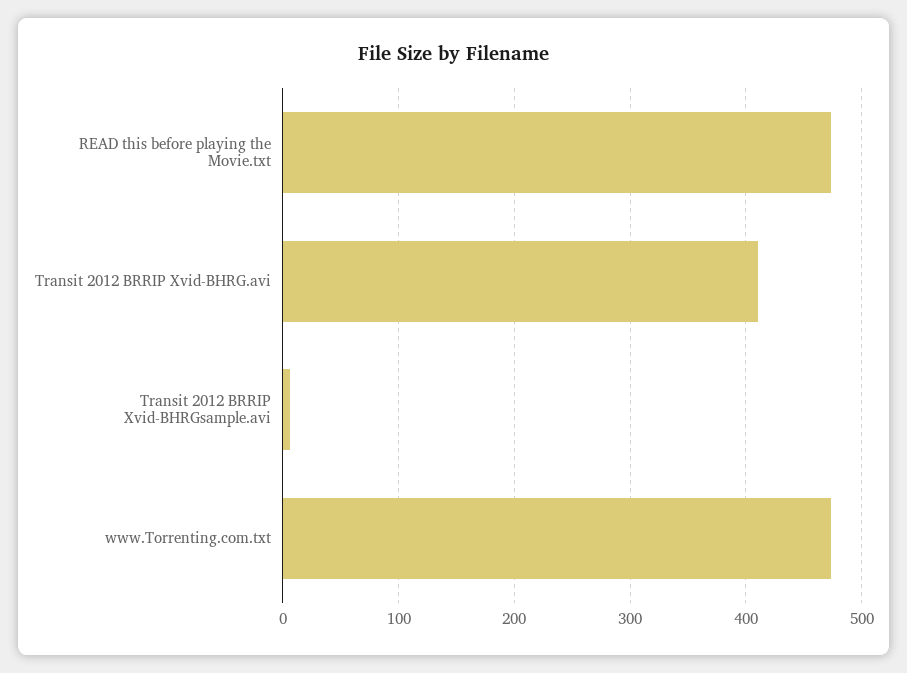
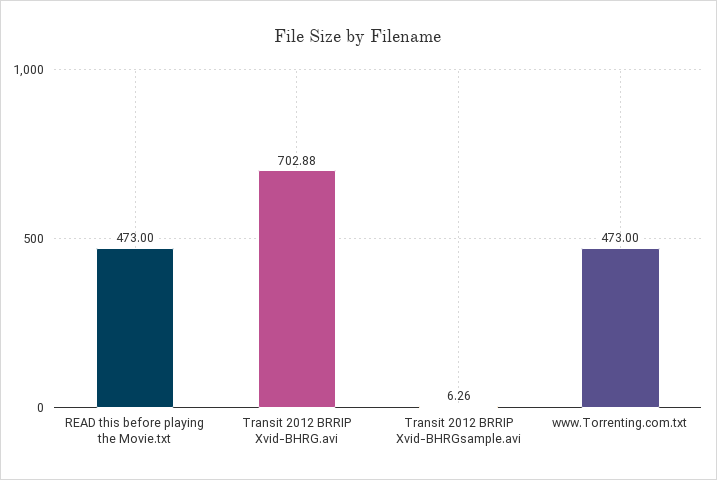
Transit 2012 BRRIP Xvid-BHRG.avi: 410 -> 702.88

